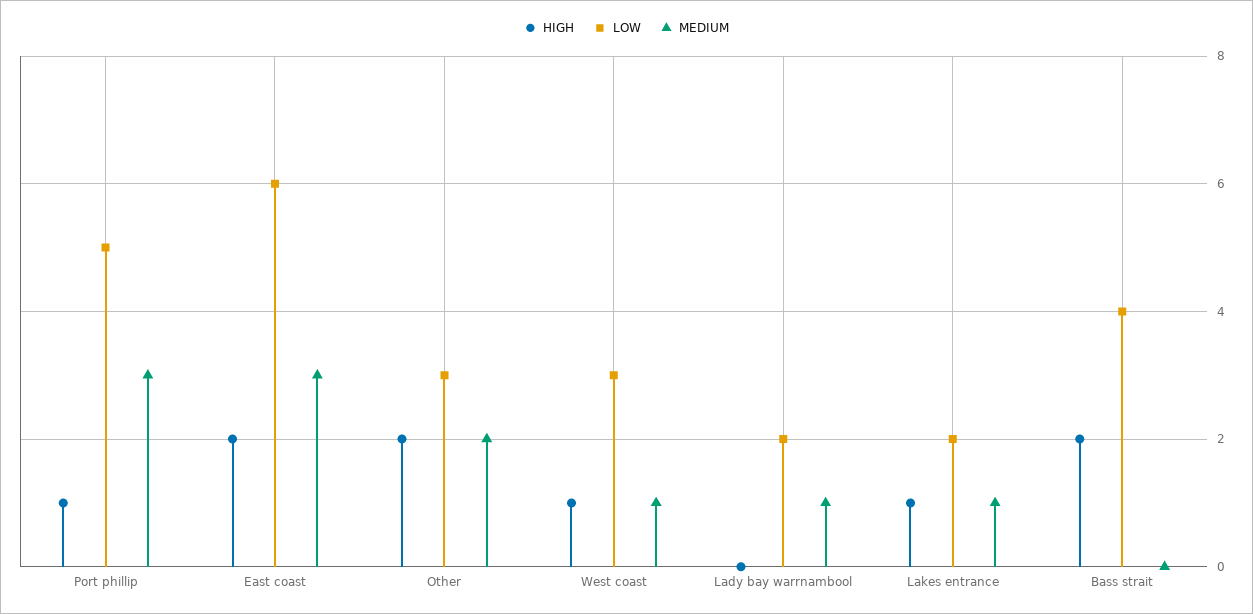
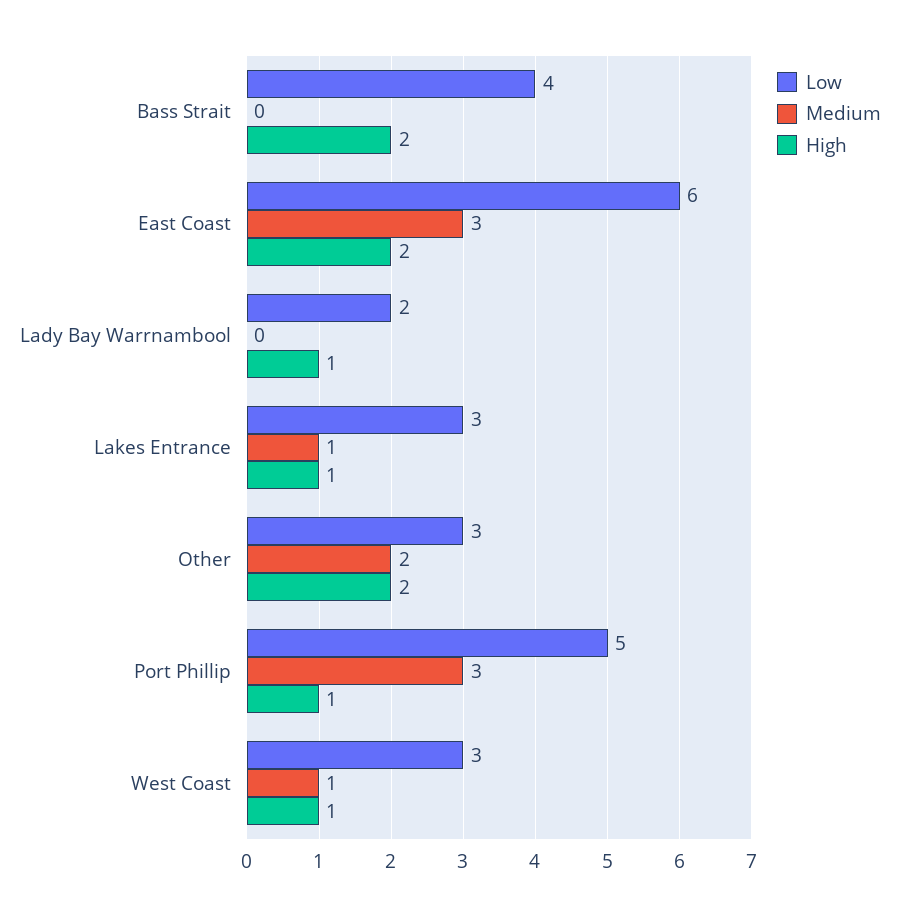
HIGH, Lady bay warrnambool: 0 -> 1
MEDIUM, Lady bay warrnambool: 1 -> 0
LOW, Lakes entrance: 2 -> 3

